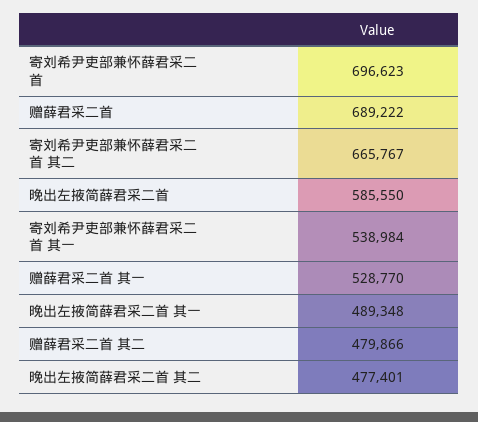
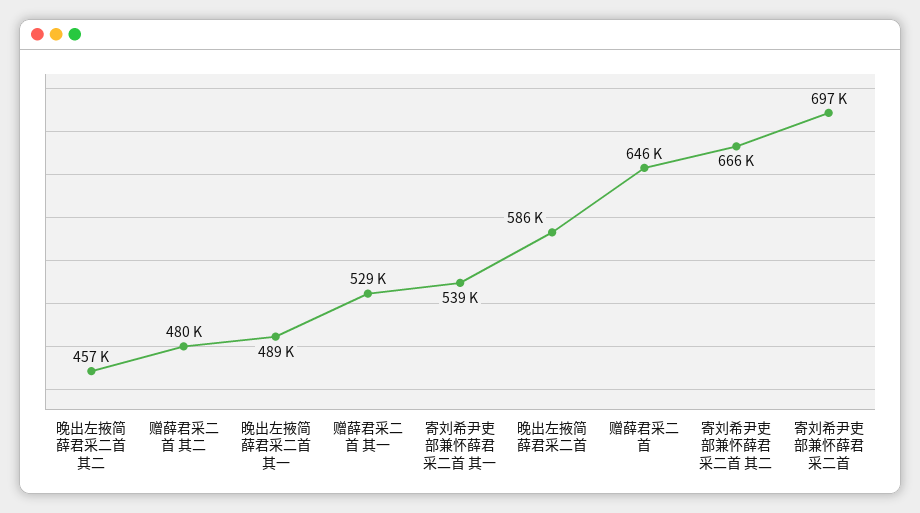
赠薛君采二首: 689222 -> 646000
晚出左掖简薛君采二首 其二: 477401 -> 457000

